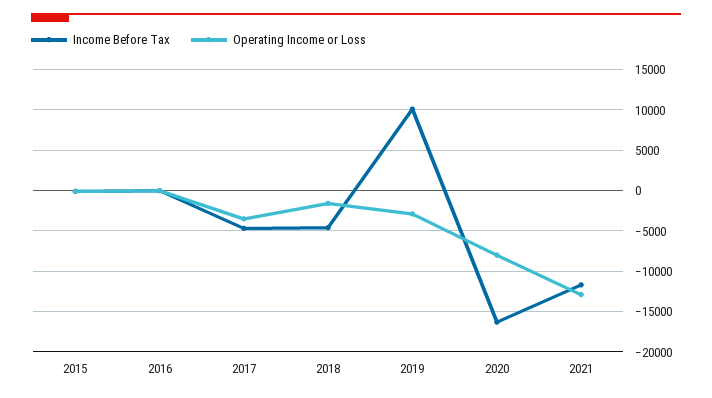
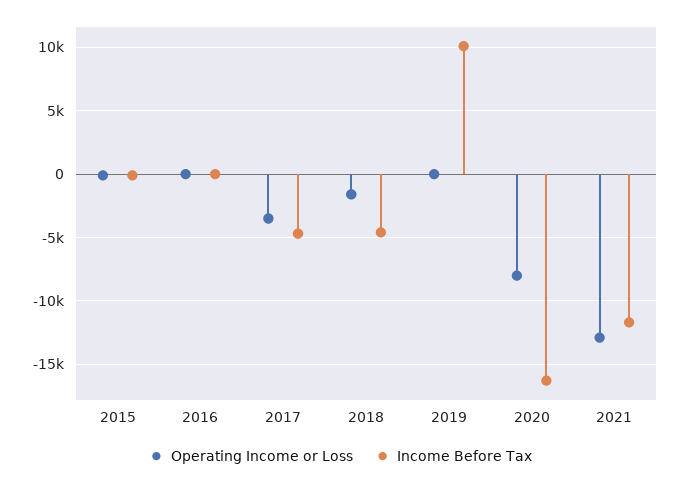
Operating Income or Loss, 2019: -3000 -> 0

